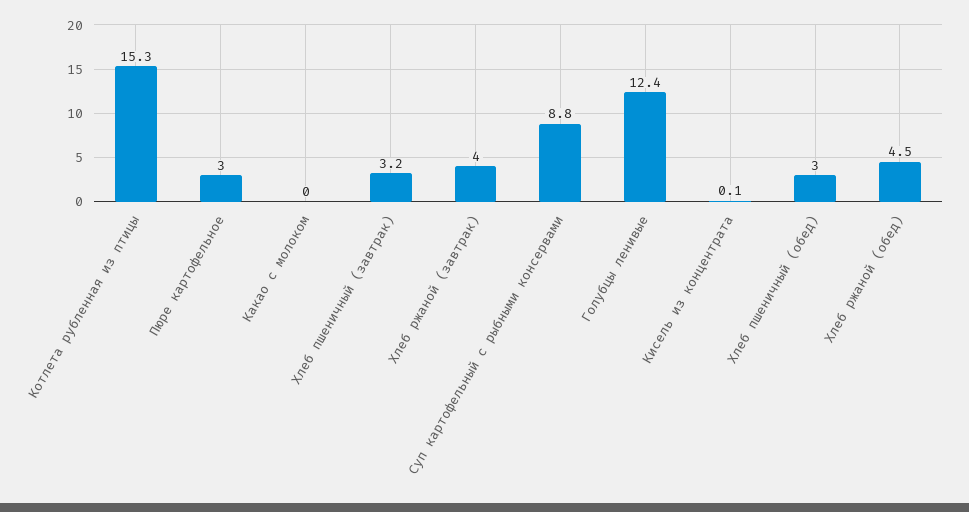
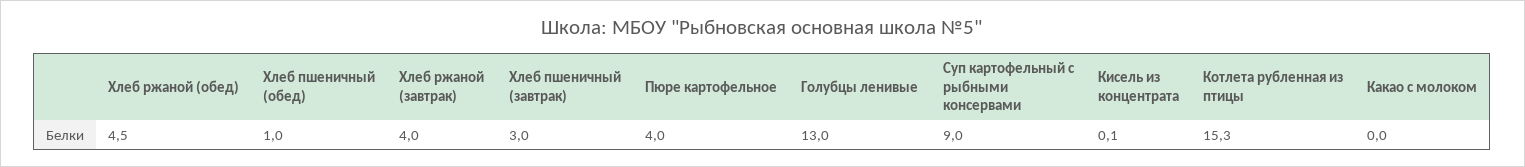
Пюре картофельное: 3 -> 4
Хлеб пшеничный (завтрак): 3.2 -> 3
Суп картофельный с рыбными консервами: 8.8 -> 9
Голубцы ленивые: 12.4 -> 13
Хлеб пшеничный (обед): 3 -> 1

